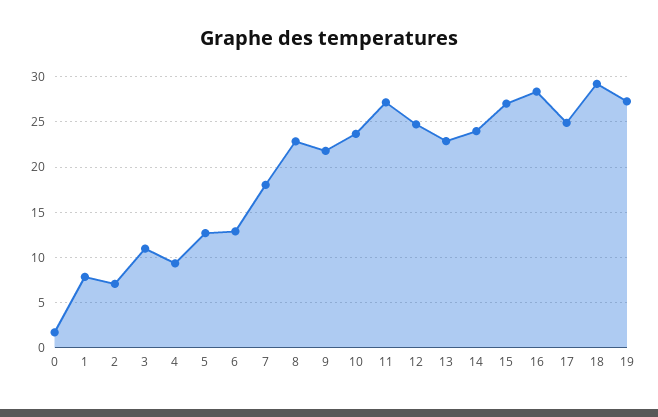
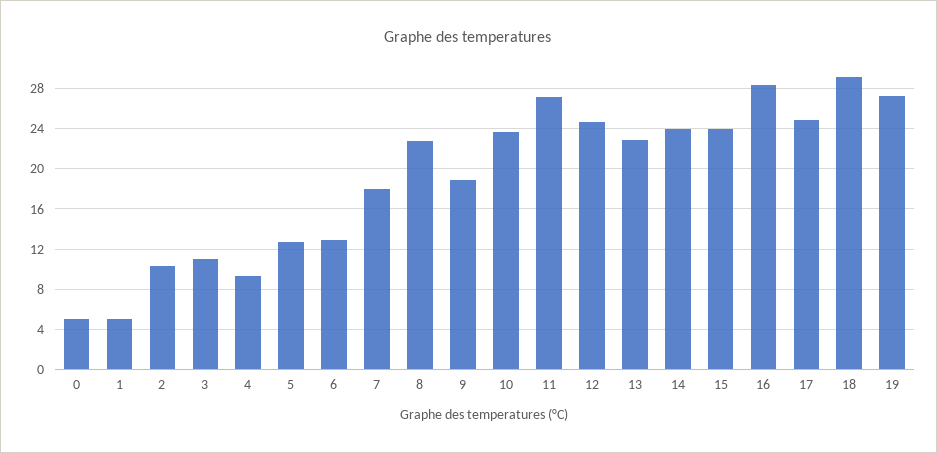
0: 2 -> 5
1: 8 -> 5
2: 7 -> 10
9: 22 -> 19
15: 27 -> 24

